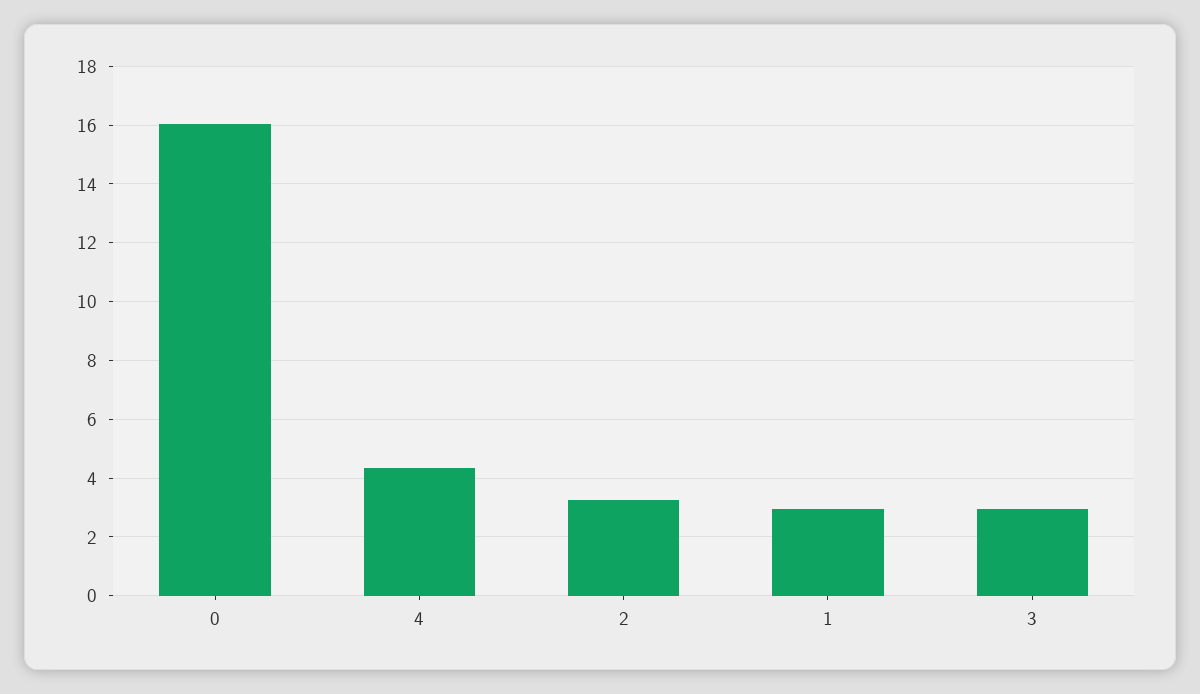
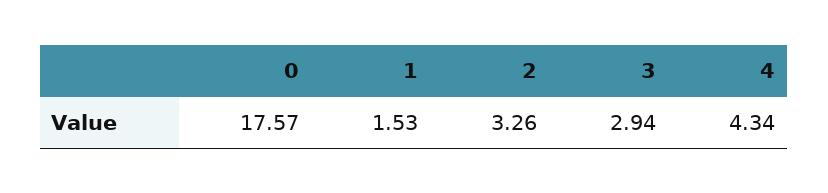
0: 16 -> 17.57
1: 3 -> 1.53

